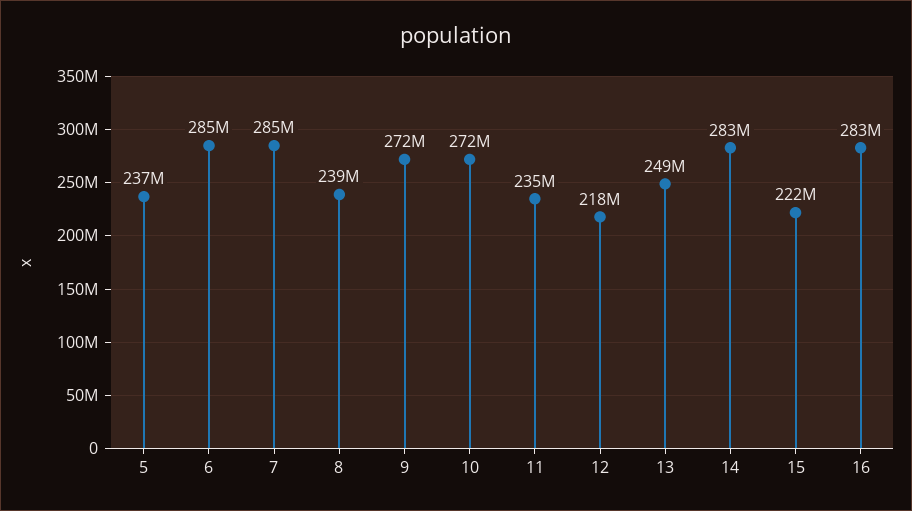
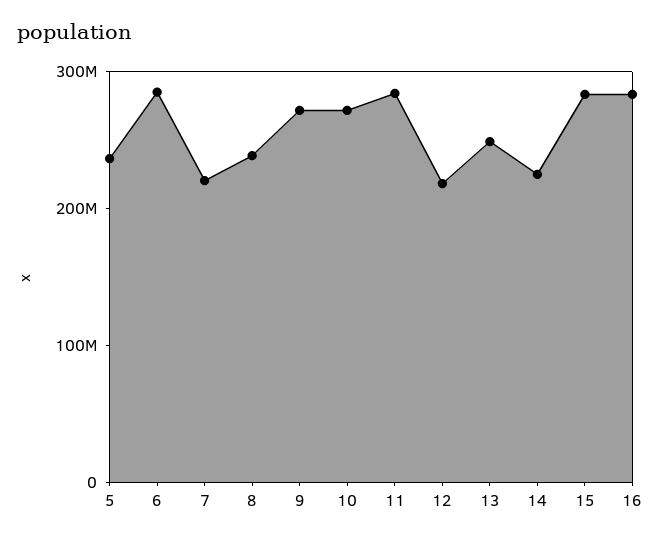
7: 285000000 -> 220000000
11: 235000000 -> 280000000
14: 283000000 -> 220000000
15: 222000000 -> 280000000

